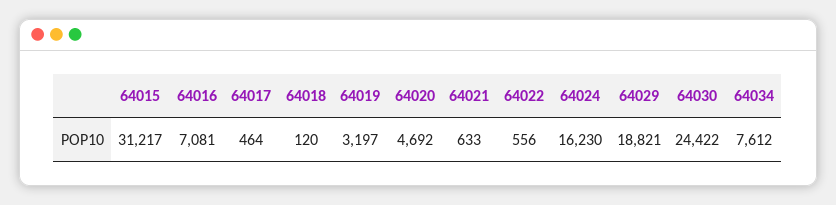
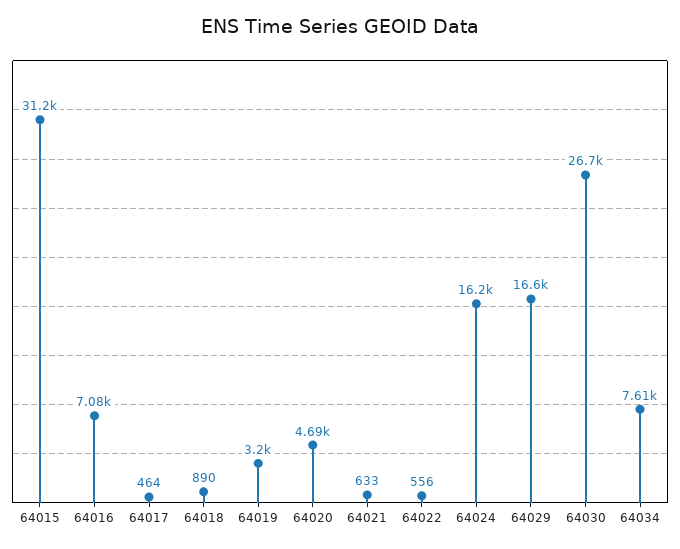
64018: 120 -> 890
64029: 18821 -> 16600
64030: 24422 -> 26700

